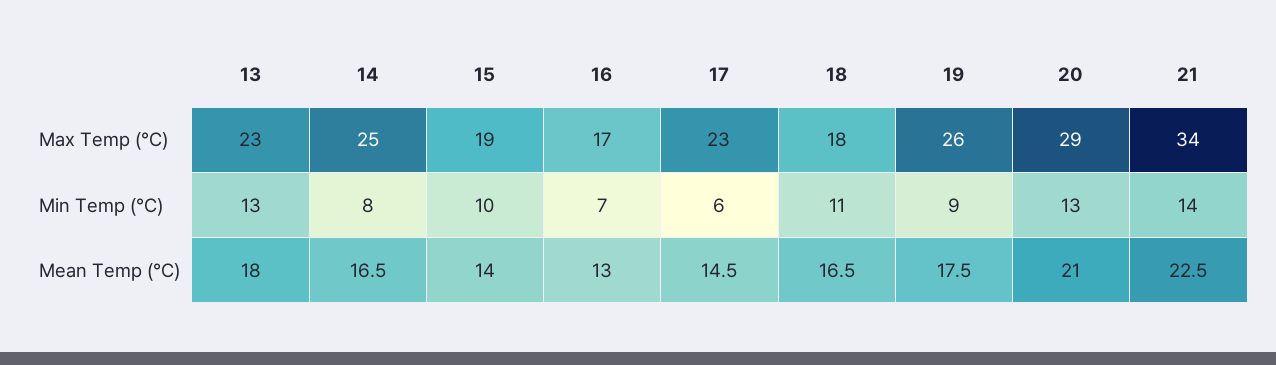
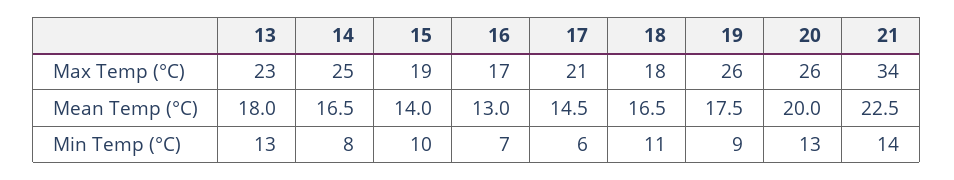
17, Max Temp (°C): 23 -> 21
20, Max Temp (°C): 29 -> 26
20, Mean Temp (°C): 21 -> 20

